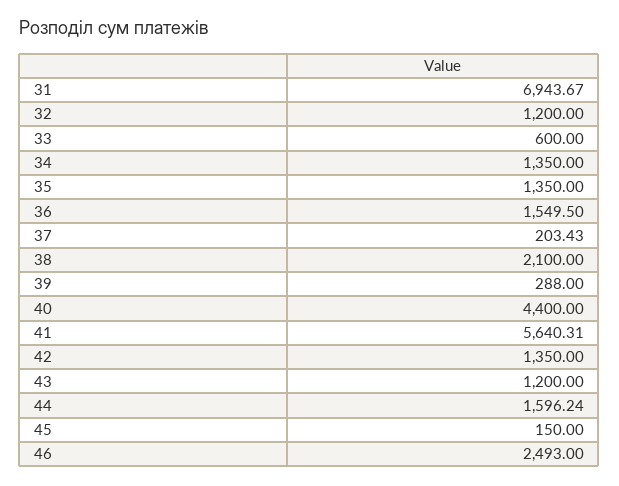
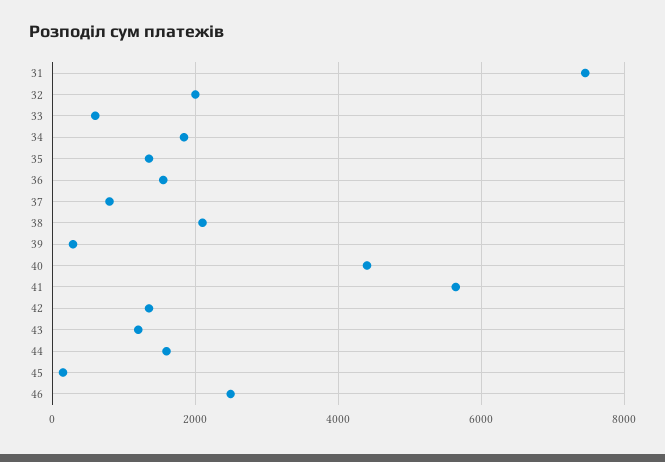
31: 6943.67 -> 7400
32: 1200 -> 2000
34: 1350 -> 1800
37: 203.43 -> 800

